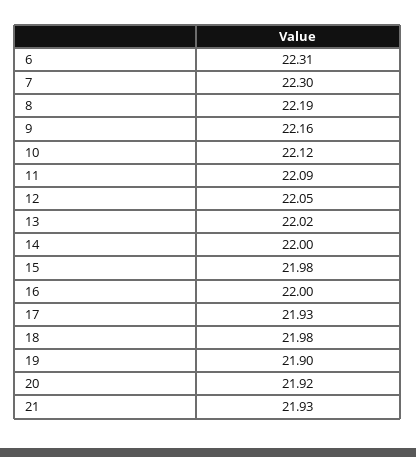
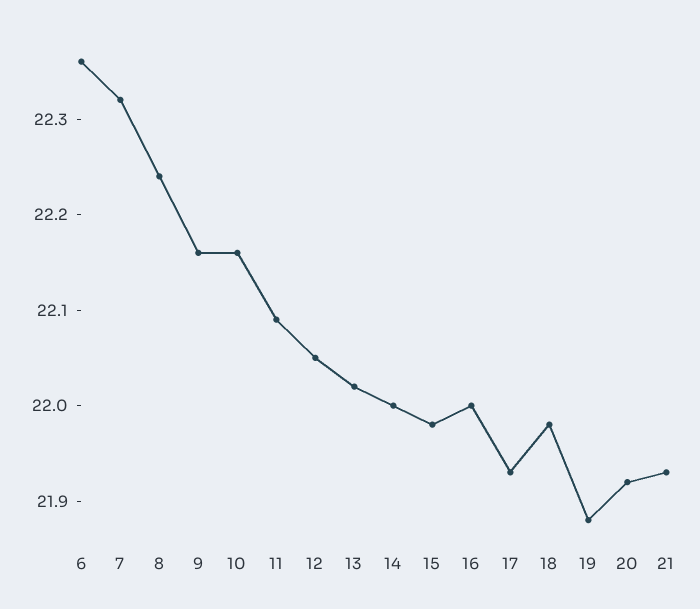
6: 22.31 -> 22.36
7: 22.3 -> 22.32
8: 22.19 -> 22.24
10: 22.12 -> 22.16
19: 21.9 -> 21.88

